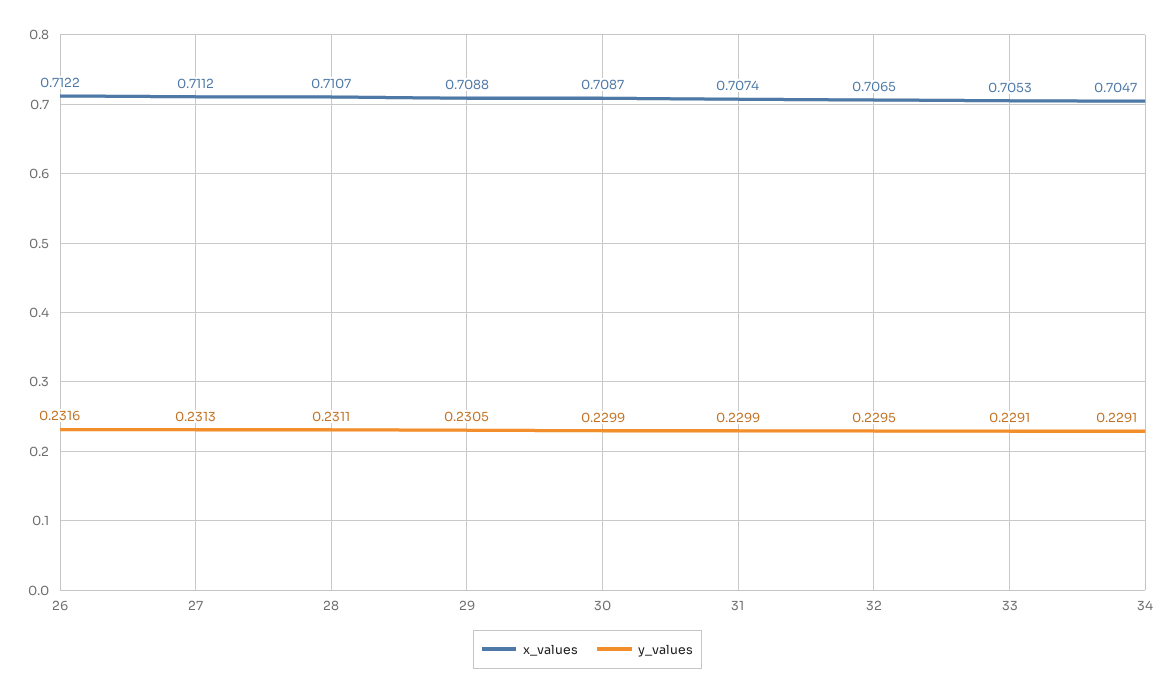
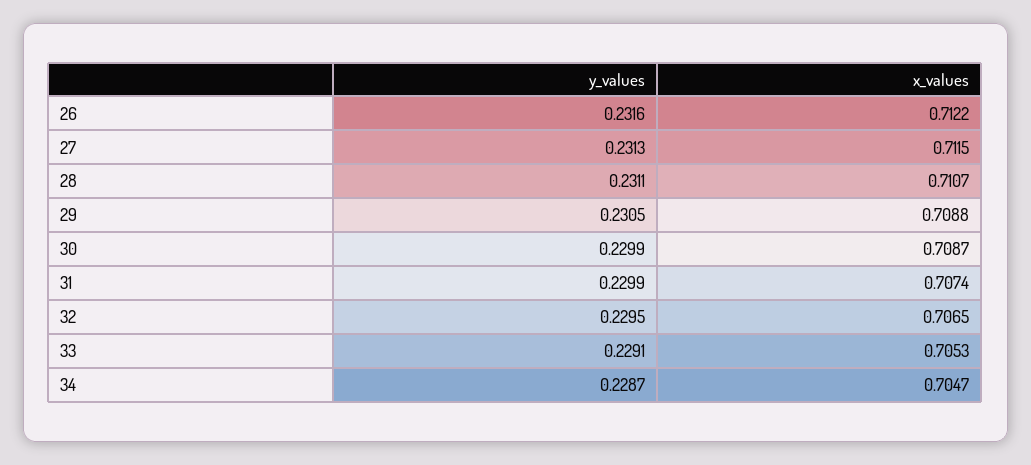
x_values, 27: 0.7112 -> 0.7115
y_values, 34: 0.2291 -> 0.2287

